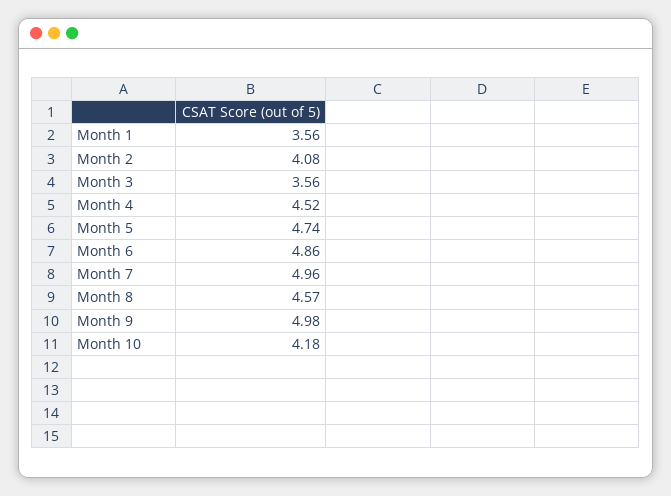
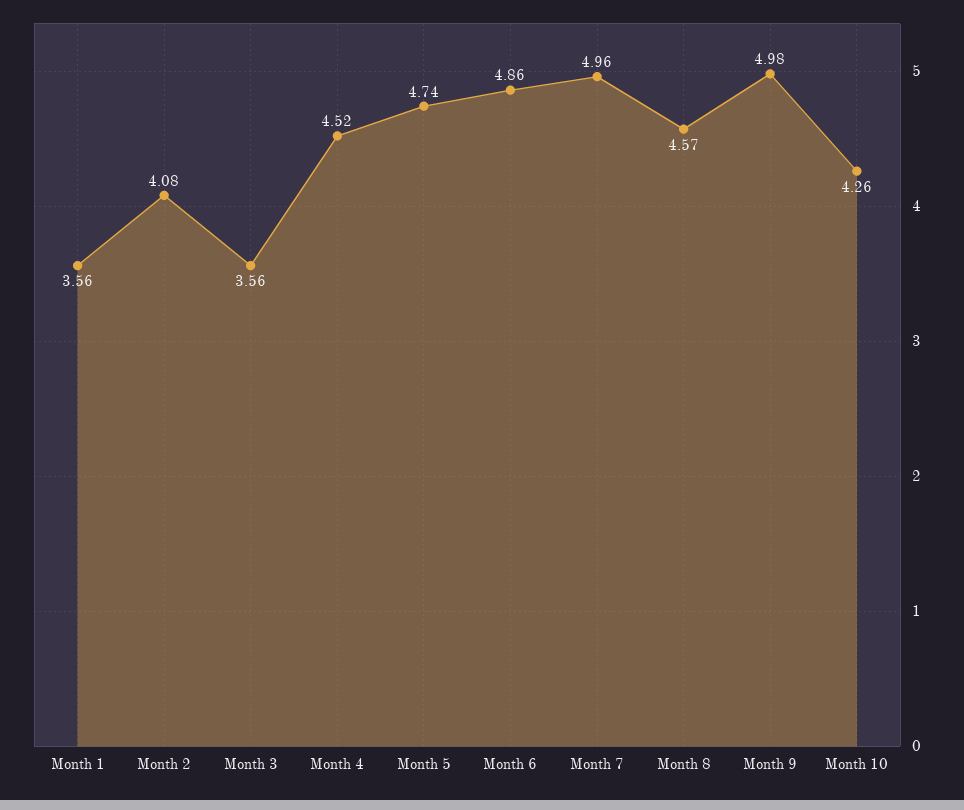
Month 10: 4.18 -> 4.26

